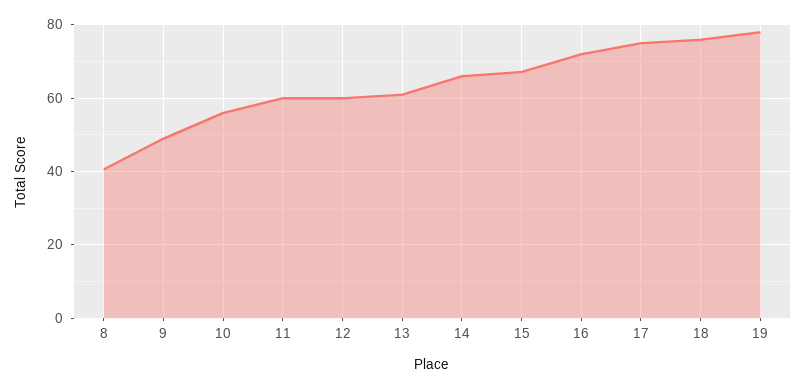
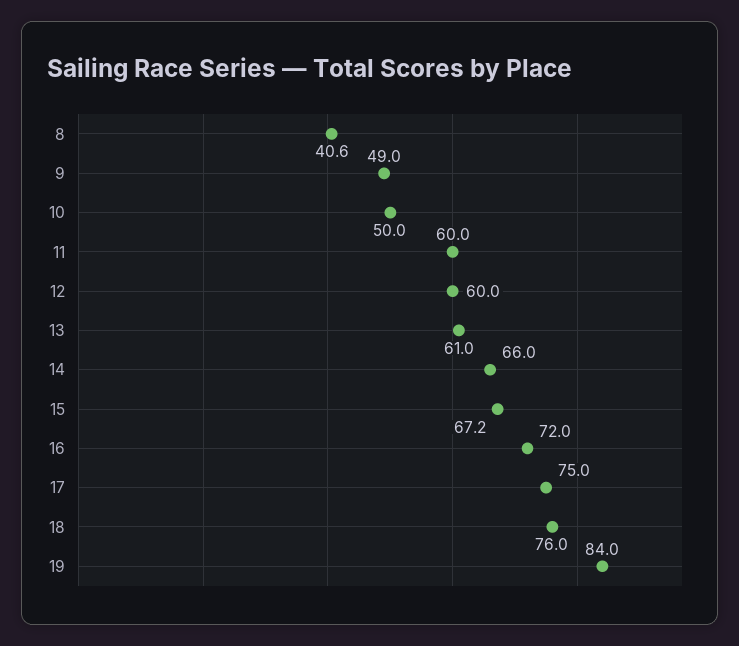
10: 56 -> 50
19: 78 -> 84

